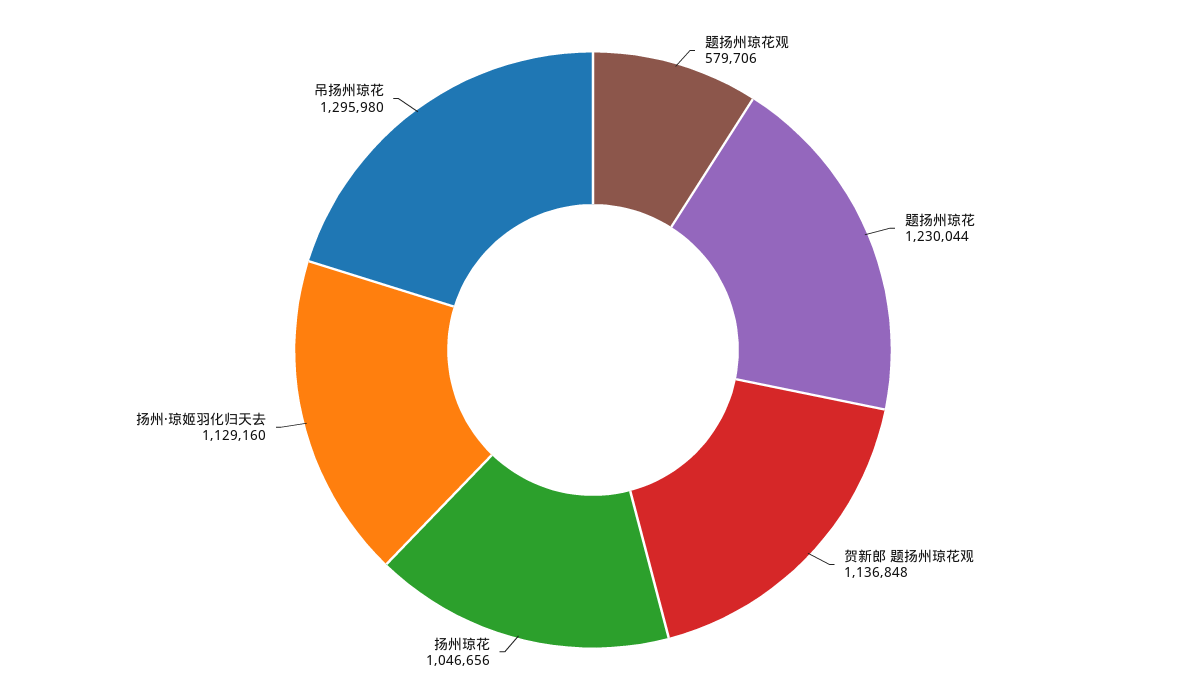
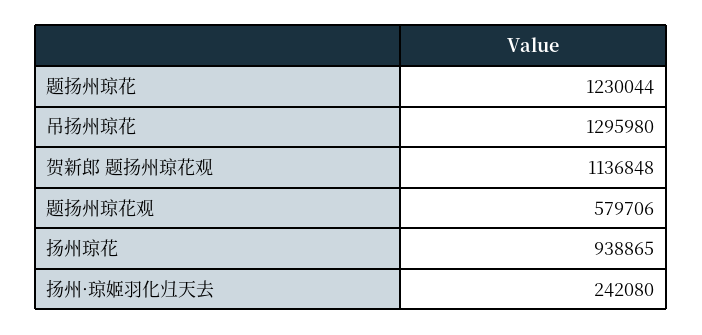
扬州琼花: 1046656 -> 938865
扬州·琼姬羽化归天去: 1129160 -> 242080

